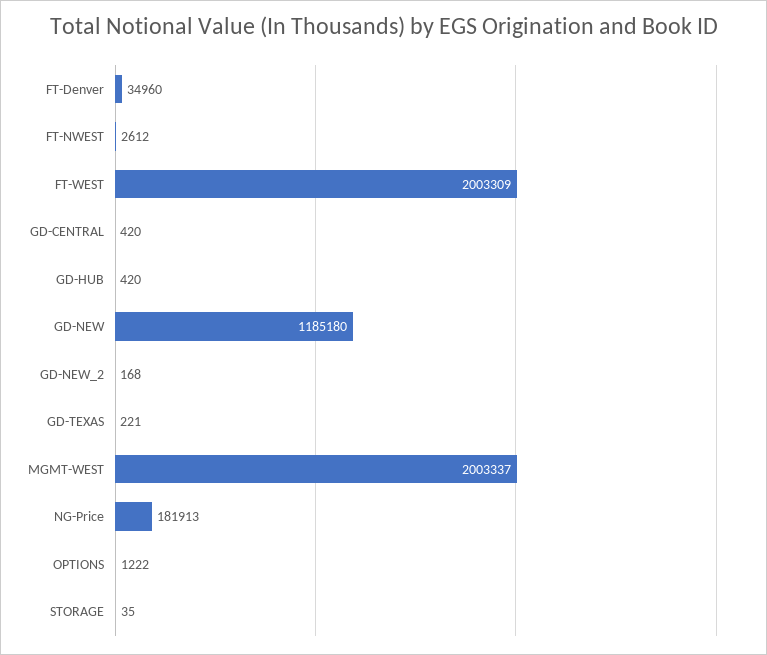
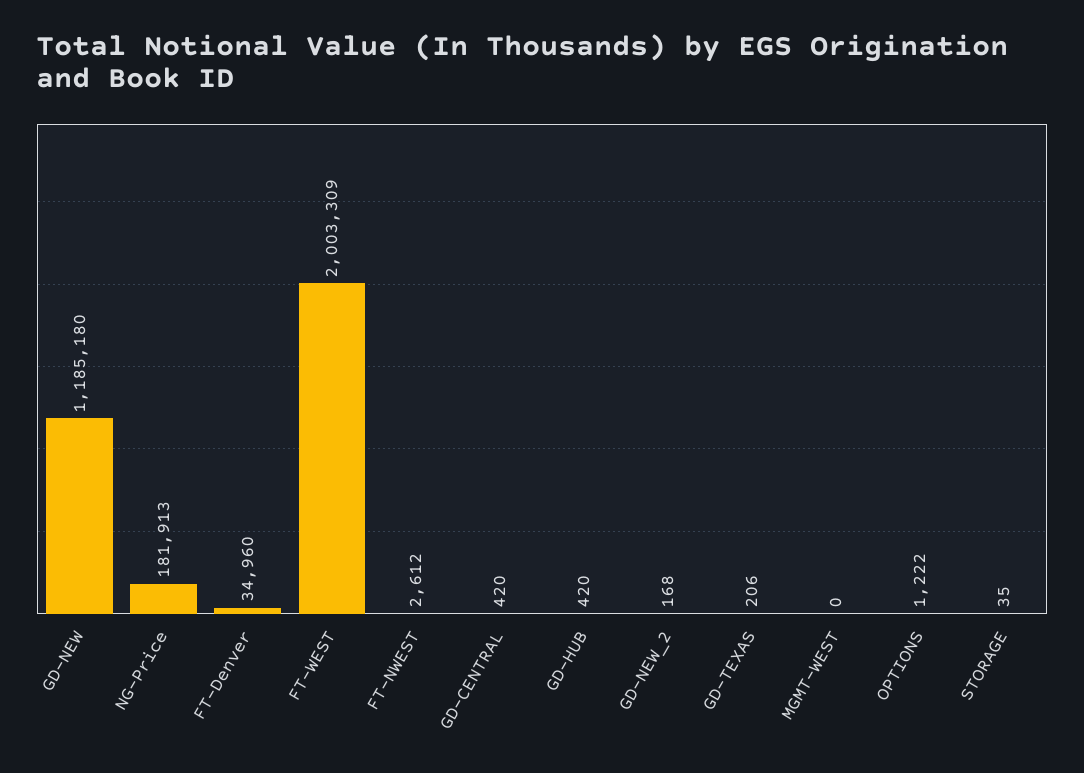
GD-TEXAS: 221 -> 206
MGMT-WEST: 2003337 -> 0

